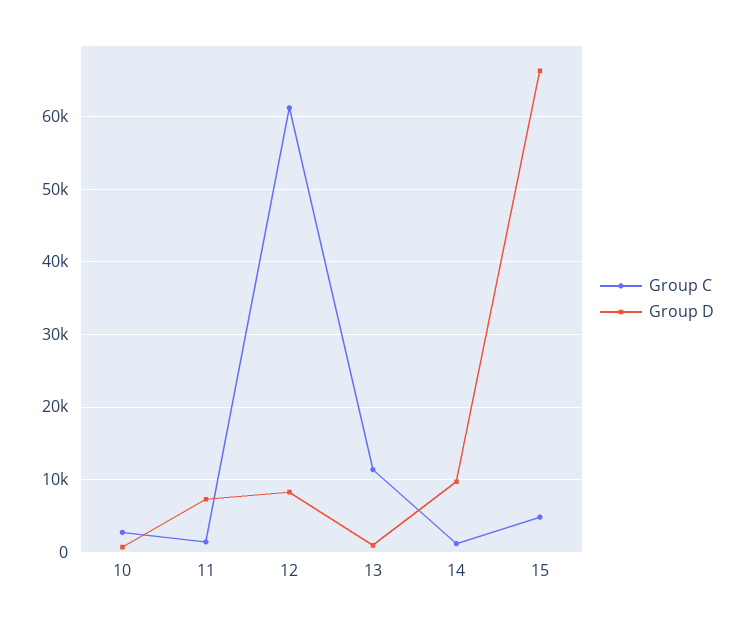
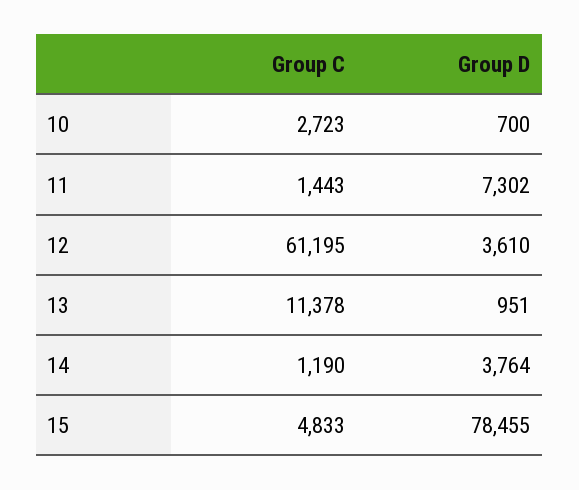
Group D, 12: 8000 -> 3610
Group D, 14: 10000 -> 3764
Group D, 15: 66000 -> 78455

